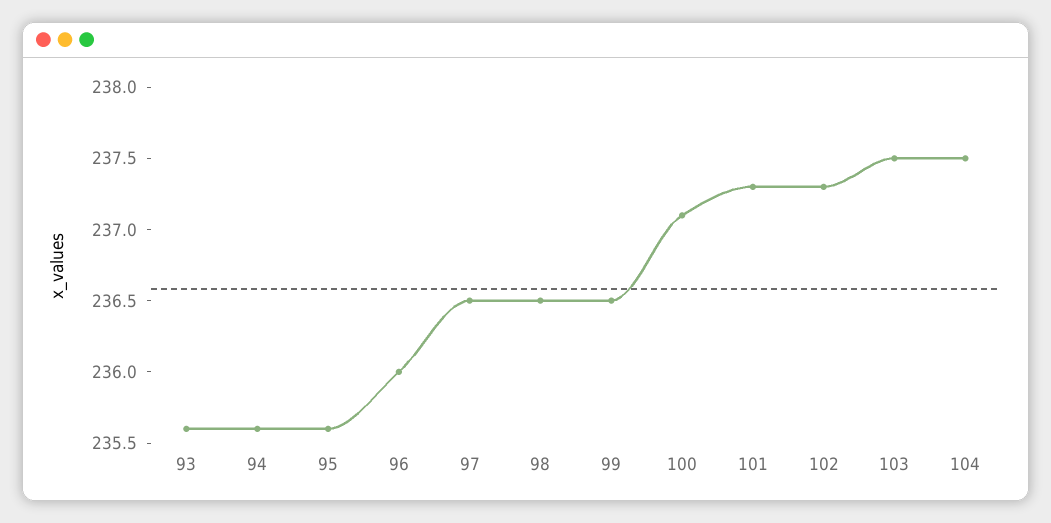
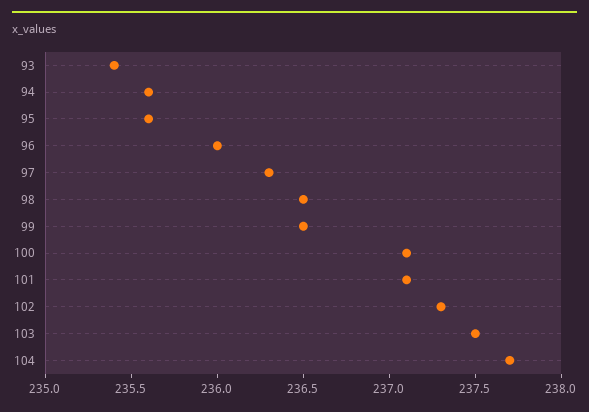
93: 235.6 -> 235.4
97: 236.5 -> 236.3
101: 237.3 -> 237.1
104: 237.5 -> 237.7

